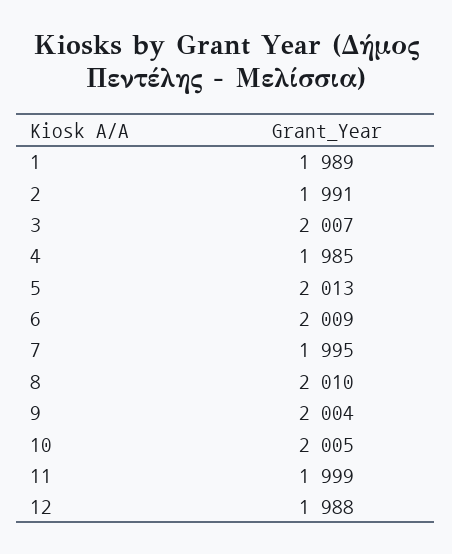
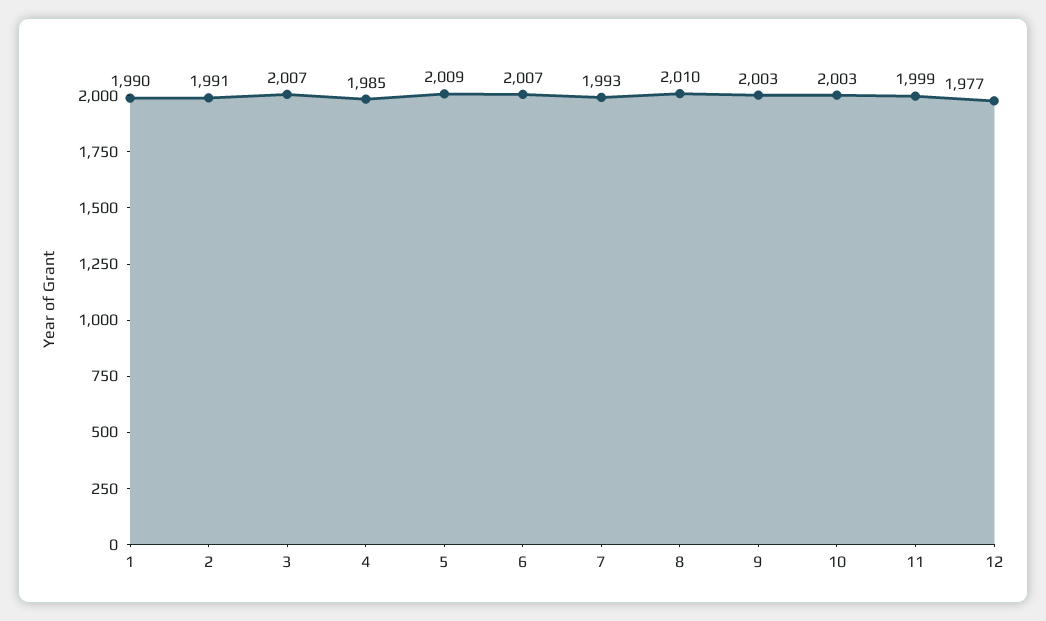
1: 1989 -> 1990
5: 2013 -> 2009
6: 2009 -> 2007
7: 1995 -> 1993
9: 2004 -> 2003
10: 2005 -> 2003
12: 1988 -> 1977

